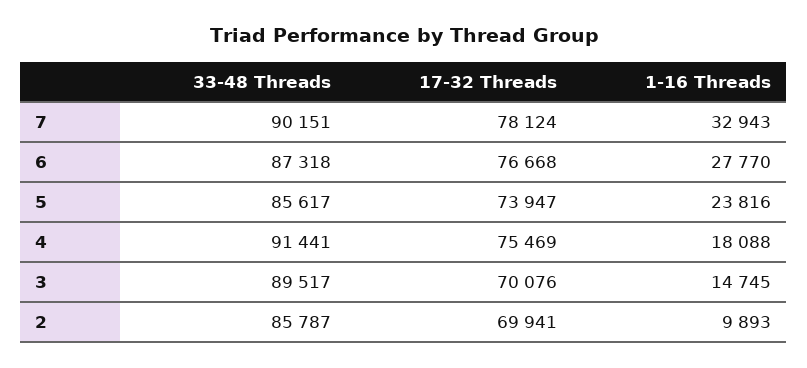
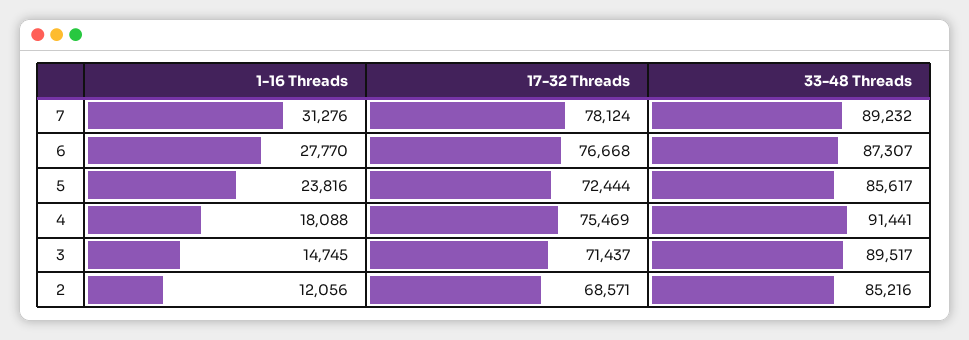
33-48 Threads, 7: 90151 -> 89232
1-16 Threads, 7: 32943 -> 31276
33-48 Threads, 6: 87318 -> 87307
17-32 Threads, 5: 73947 -> 72444
17-32 Threads, 3: 70076 -> 71437
33-48 Threads, 2: 85787 -> 85216
17-32 Threads, 2: 69941 -> 68571
1-16 Threads, 2: 9893 -> 12056

